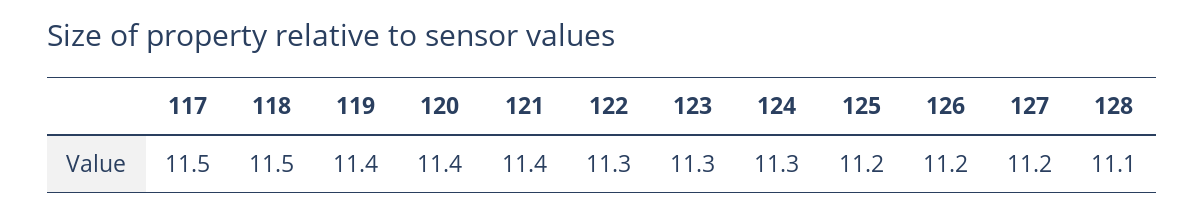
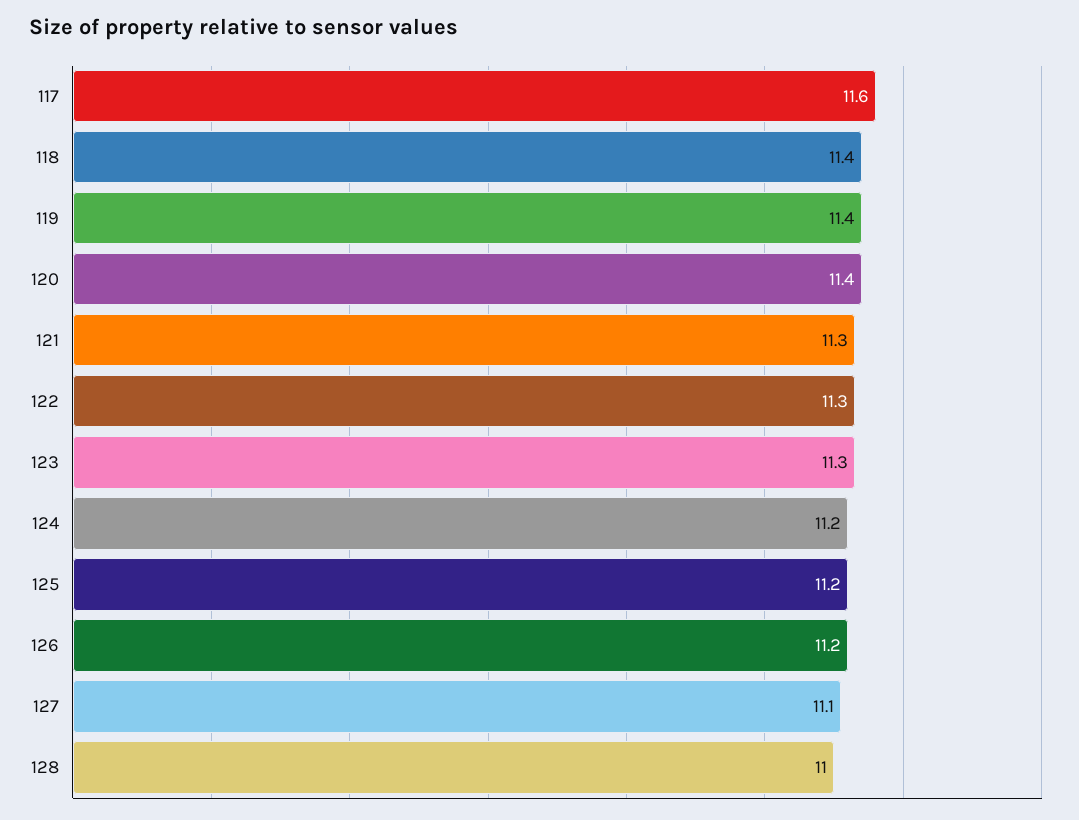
117: 11.5 -> 11.6
118: 11.5 -> 11.4
121: 11.4 -> 11.3
124: 11.3 -> 11.2
127: 11.2 -> 11.1
128: 11.1 -> 11

